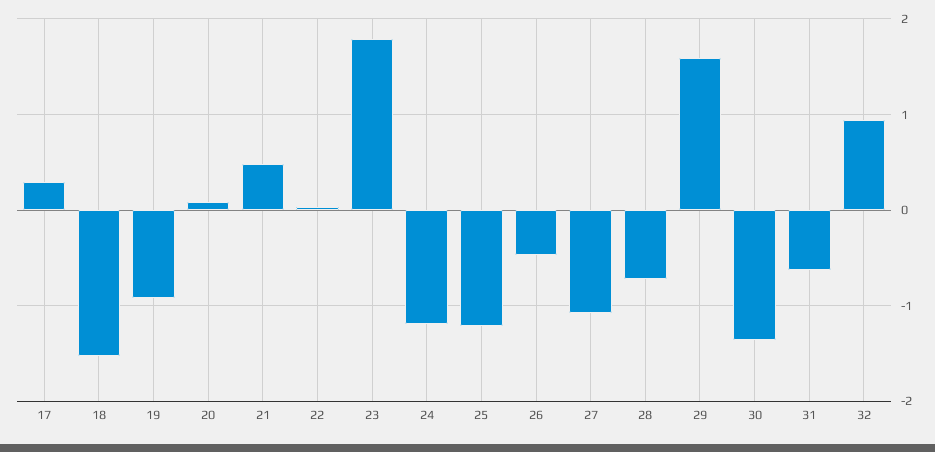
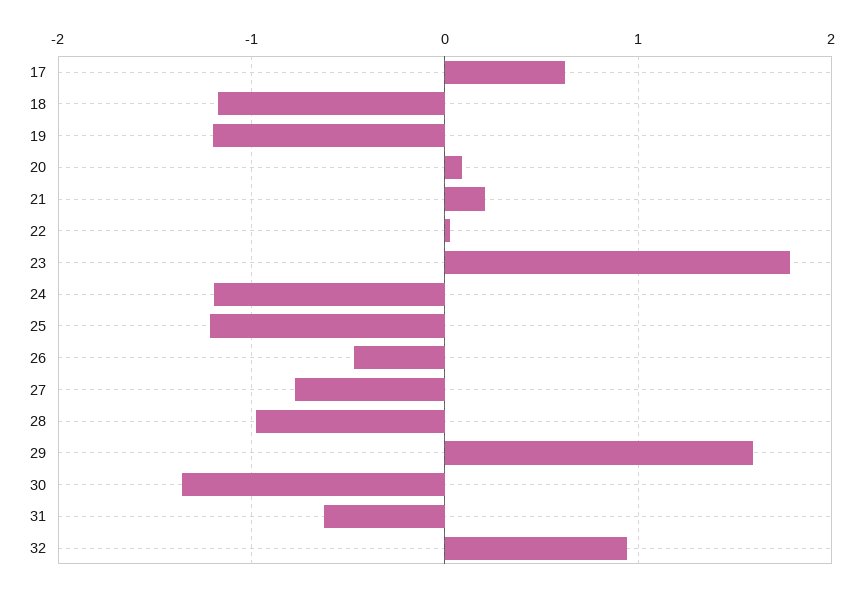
17: 0.3 -> 0.6
18: -1.5 -> -1.2
19: -0.9 -> -1.2
21: 0.5 -> 0.2
27: -1.1 -> -0.8
28: -0.7 -> -1

